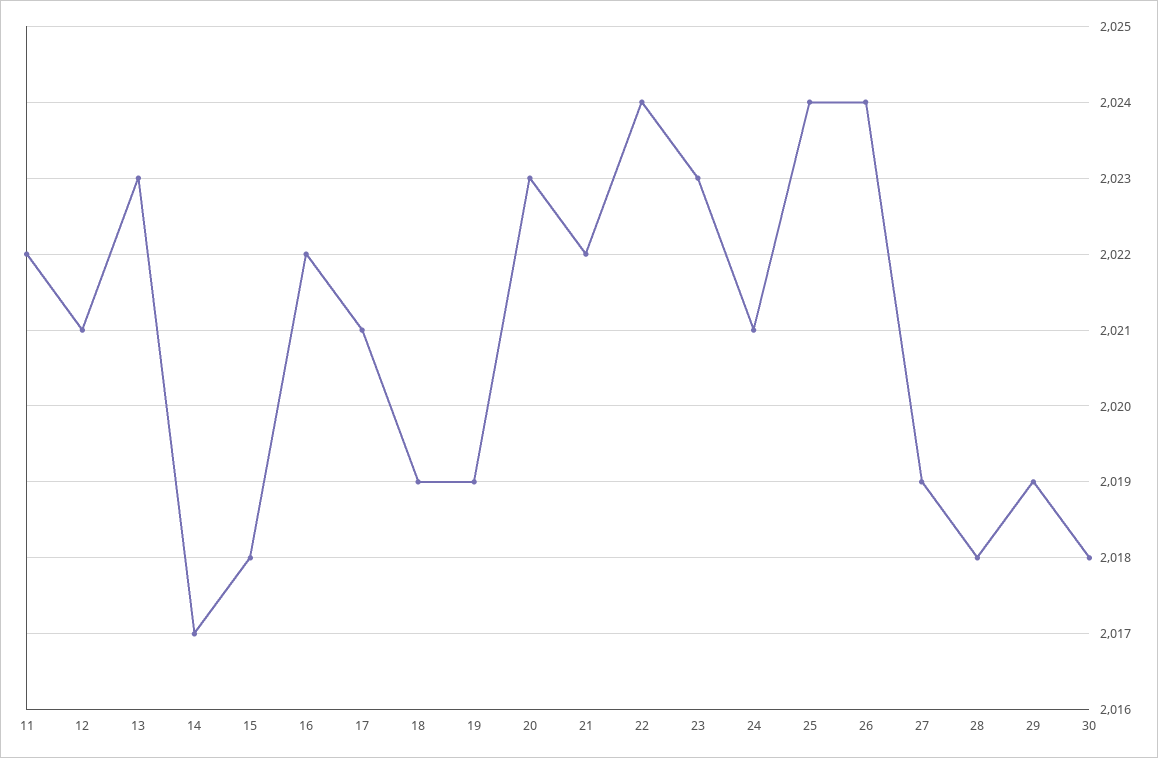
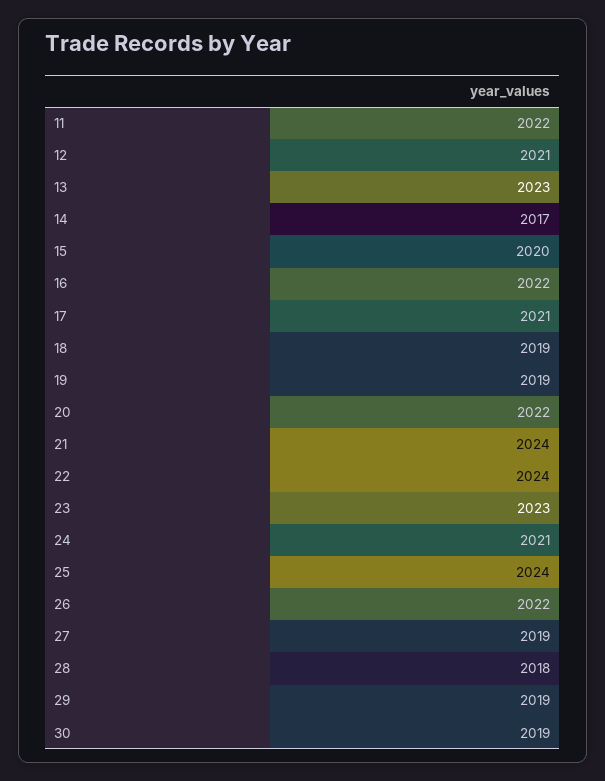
15: 2018 -> 2020
20: 2023 -> 2022
21: 2022 -> 2024
26: 2024 -> 2022
30: 2018 -> 2019

